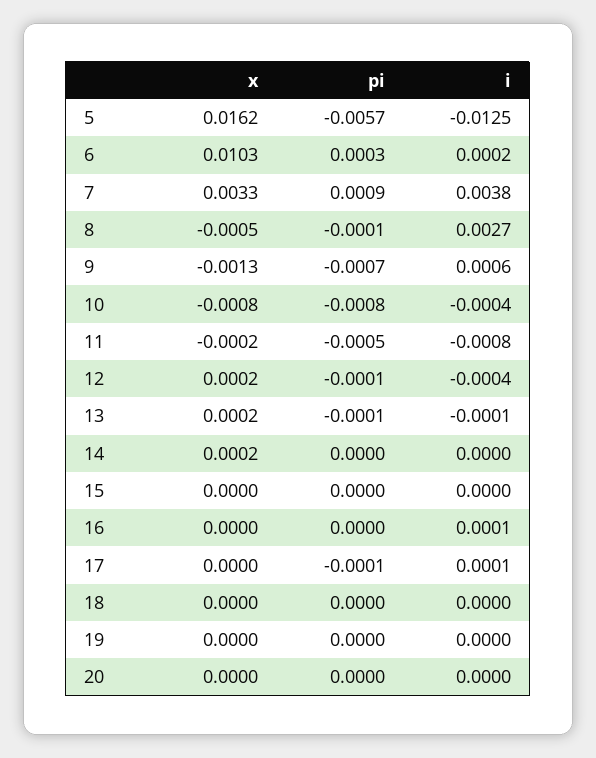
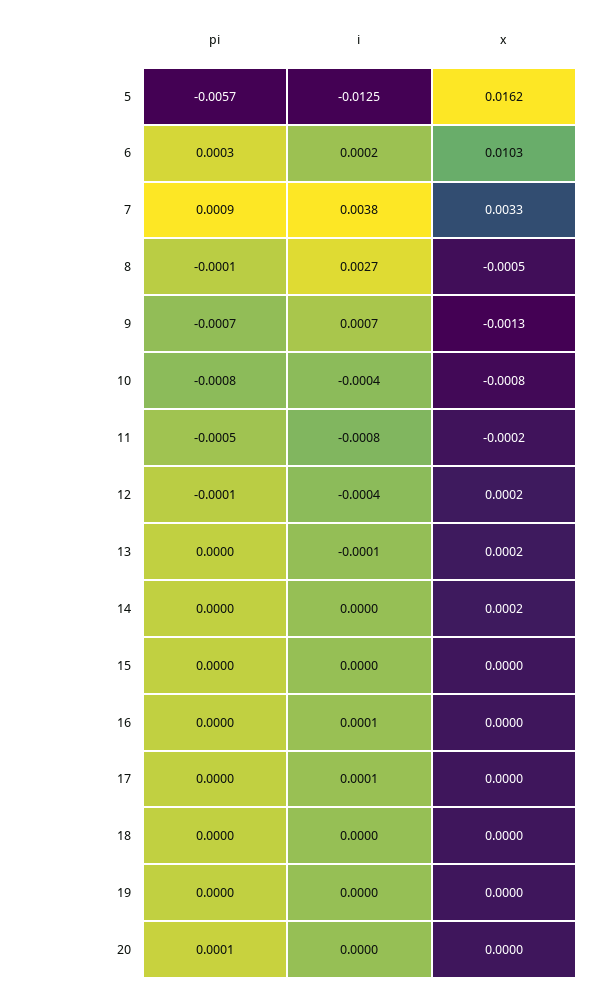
i, 9: 0.0006 -> 0.0007
pi, 13: -0.0001 -> 0
pi, 17: -0.0001 -> 0
pi, 20: 0 -> 0.0001

